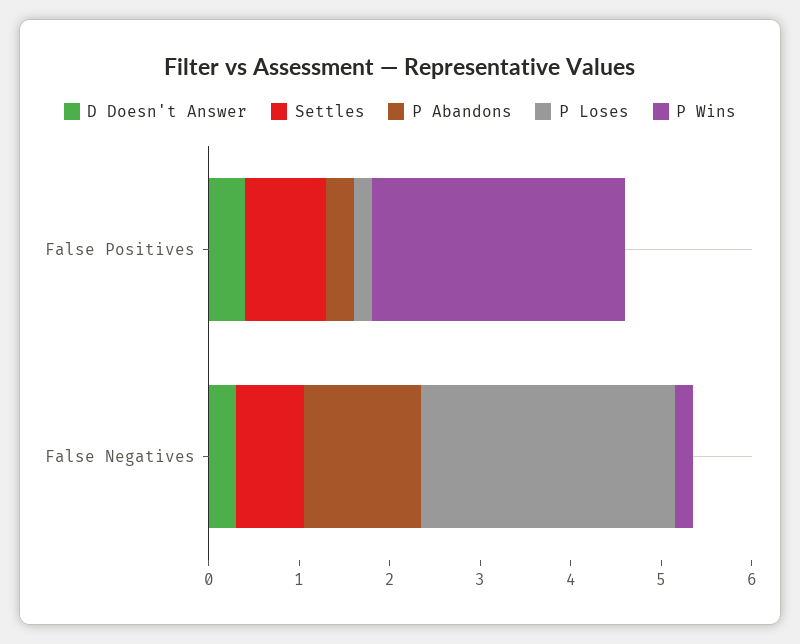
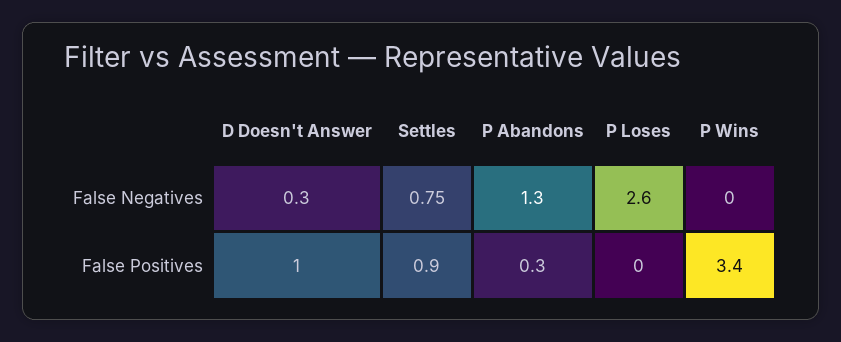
D Doesn't Answer, False Positives: 0.4 -> 1
P Loses, False Positives: 0.2 -> 0
P Wins, False Positives: 2.8 -> 3.4
P Loses, False Negatives: 2.8 -> 2.6
P Wins, False Negatives: 0.2 -> 0

